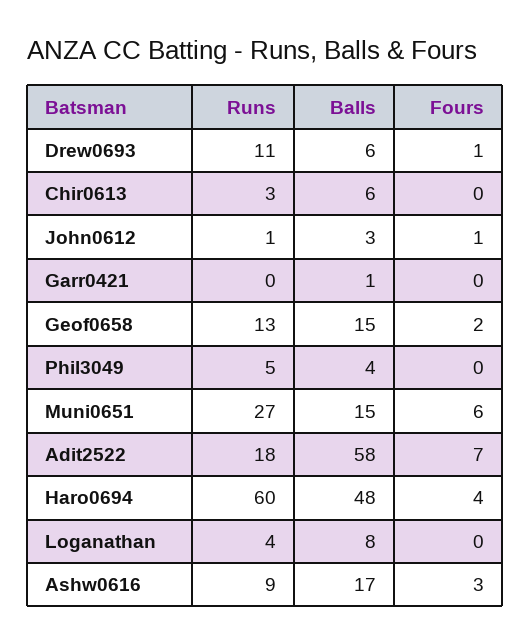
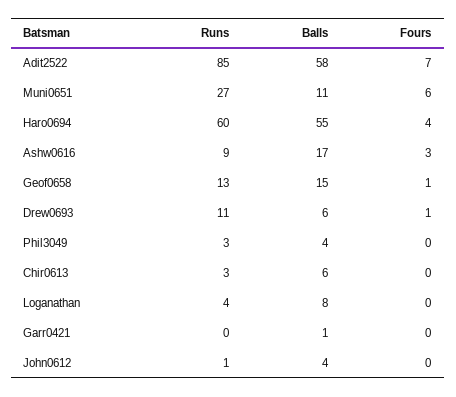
Balls, John0612: 3 -> 4
Fours, John0612: 1 -> 0
Fours, Geof0658: 2 -> 1
Runs, Phil3049: 5 -> 3
Balls, Muni0651: 15 -> 11
Runs, Adit2522: 18 -> 85
Balls, Haro0694: 48 -> 55

